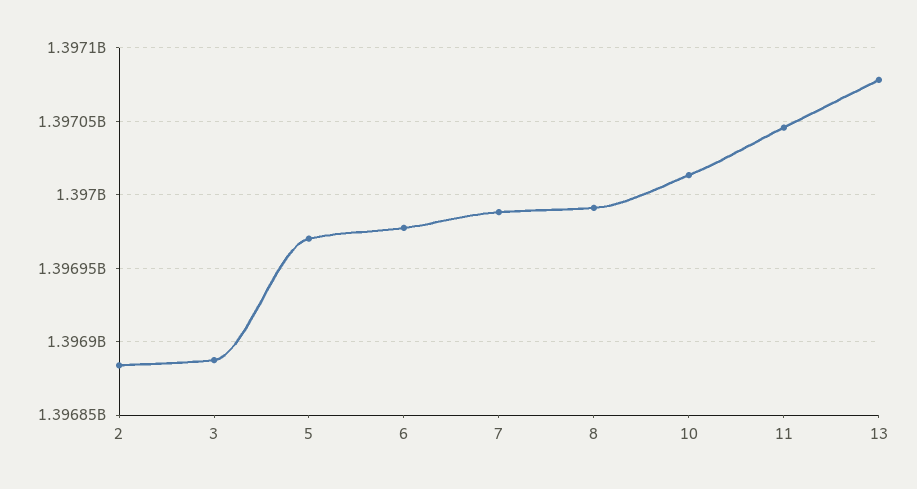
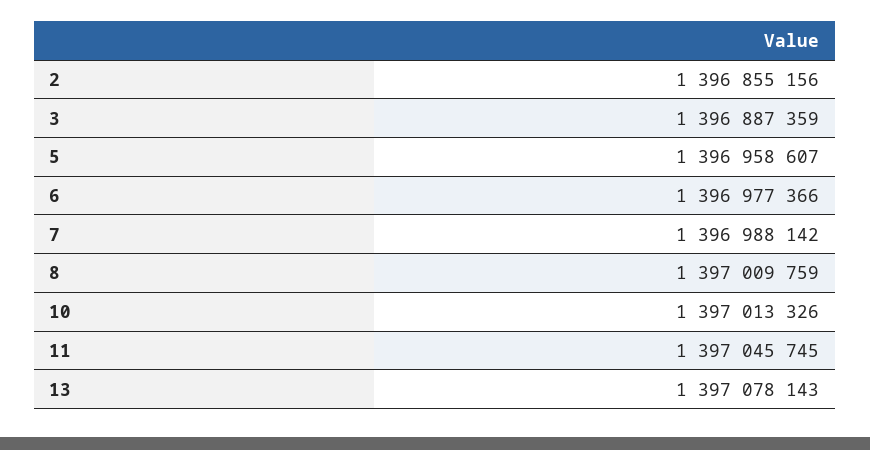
2: 1396885000 -> 1396855156
5: 1396970000 -> 1396958607
8: 1396990000 -> 1397009759

